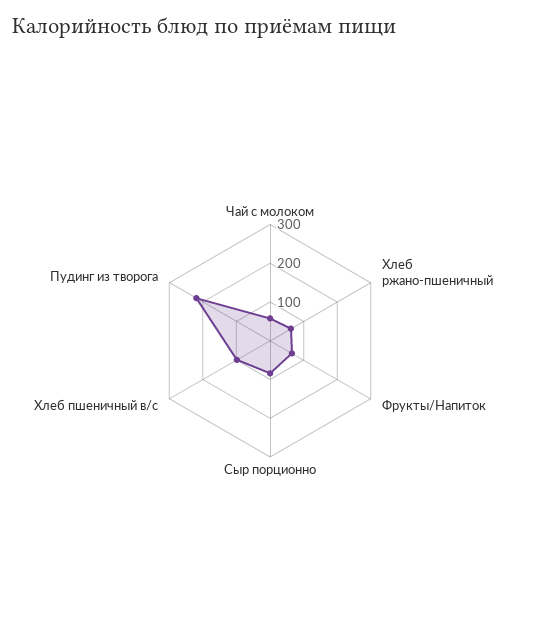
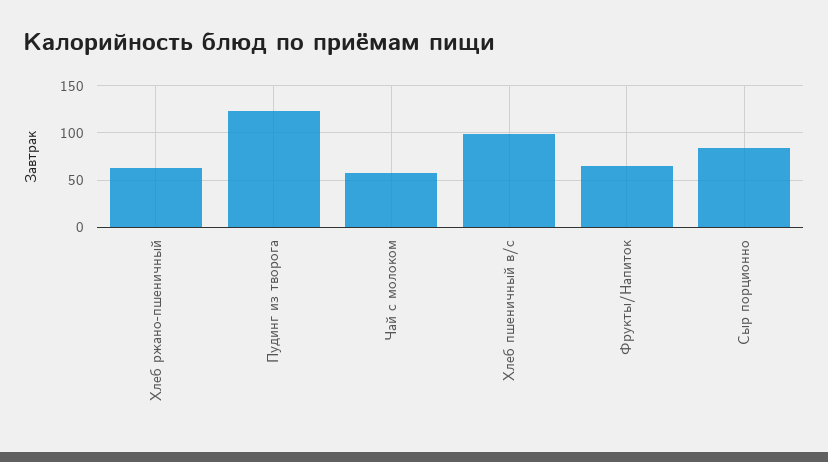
Пудинг из творога: 225 -> 120

